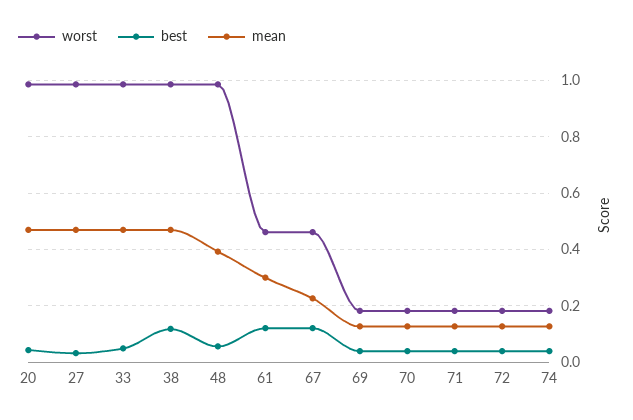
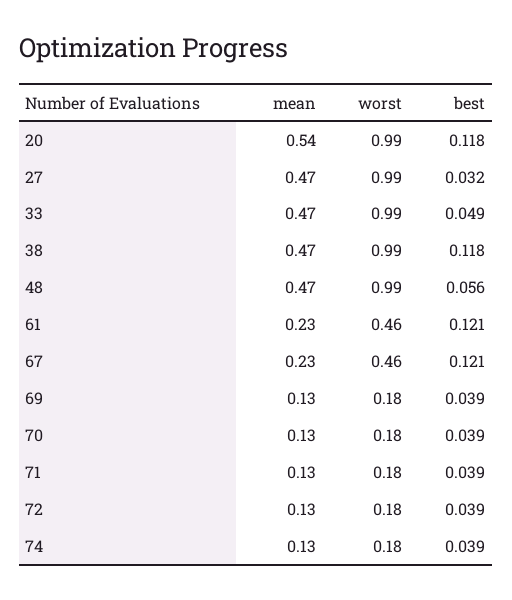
best, 20: 0.05 -> 0.118
mean, 20: 0.475 -> 0.54
mean, 48: 0.4 -> 0.47
mean, 61: 0.3 -> 0.23

